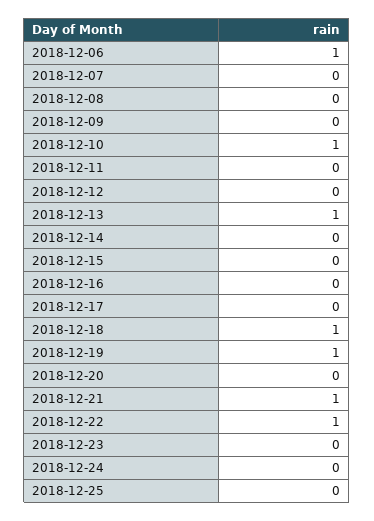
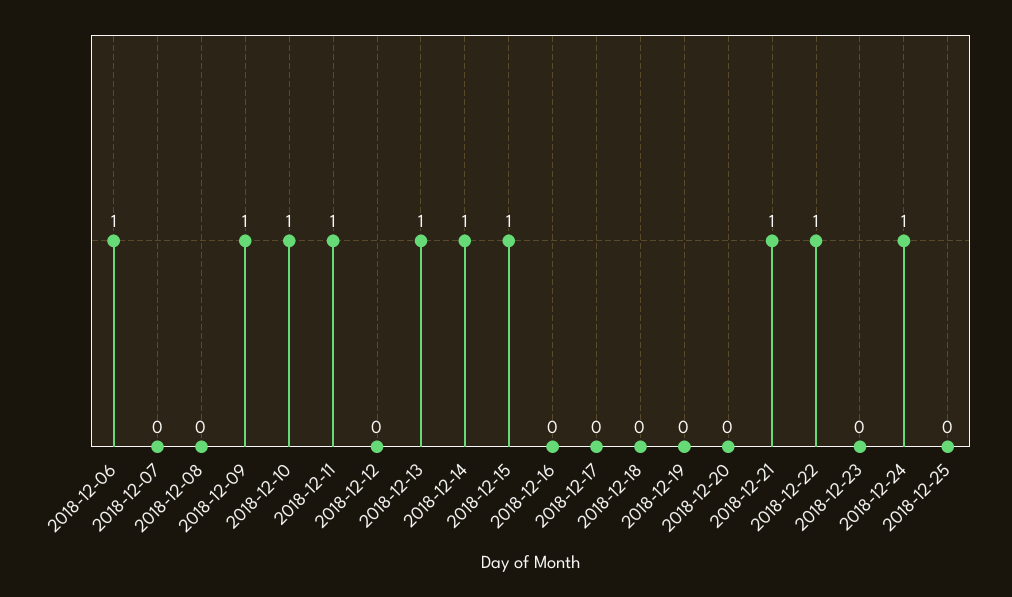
2018-12-09: 0 -> 1
2018-12-11: 0 -> 1
2018-12-14: 0 -> 1
2018-12-15: 0 -> 1
2018-12-18: 1 -> 0
2018-12-19: 1 -> 0
2018-12-24: 0 -> 1

